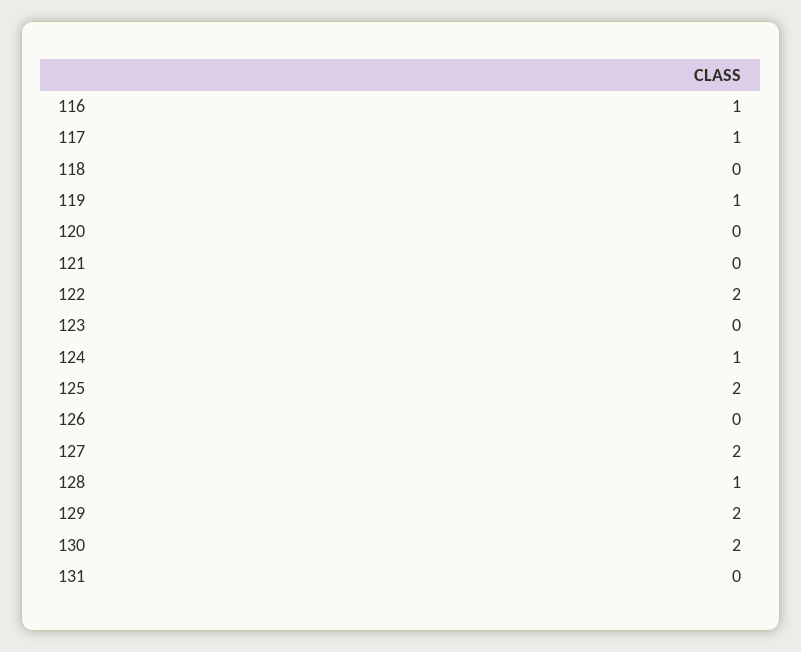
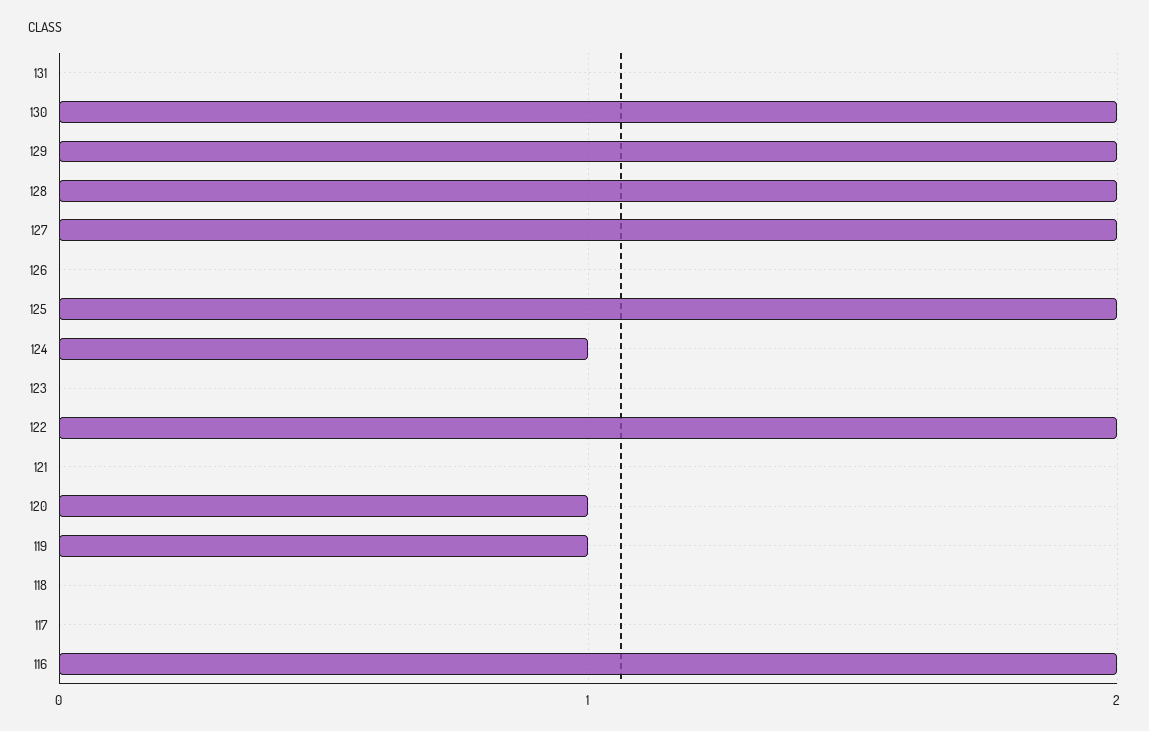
116: 1 -> 2
117: 1 -> 0
120: 0 -> 1
128: 1 -> 2

